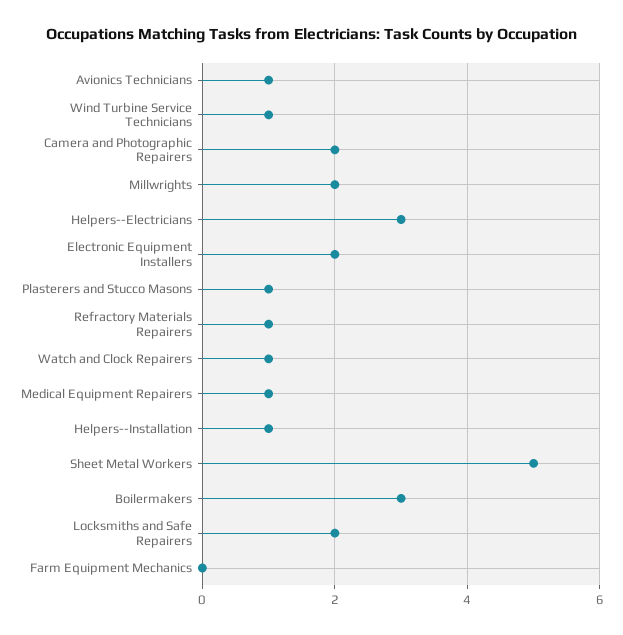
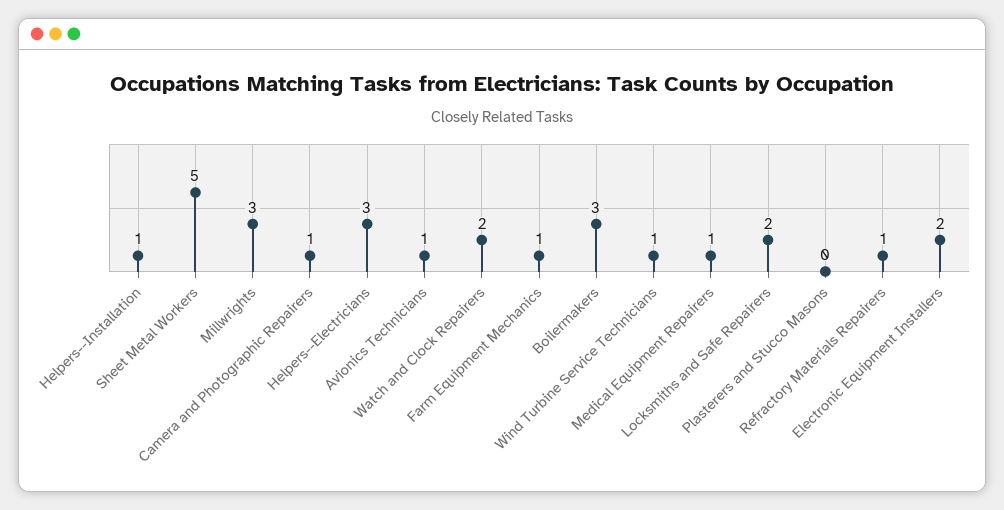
Camera and Photographic Repairers: 2 -> 1
Millwrights: 2 -> 3
Plasterers and Stucco Masons: 1 -> 0
Watch and Clock Repairers: 1 -> 2
Farm Equipment Mechanics: 0 -> 1

